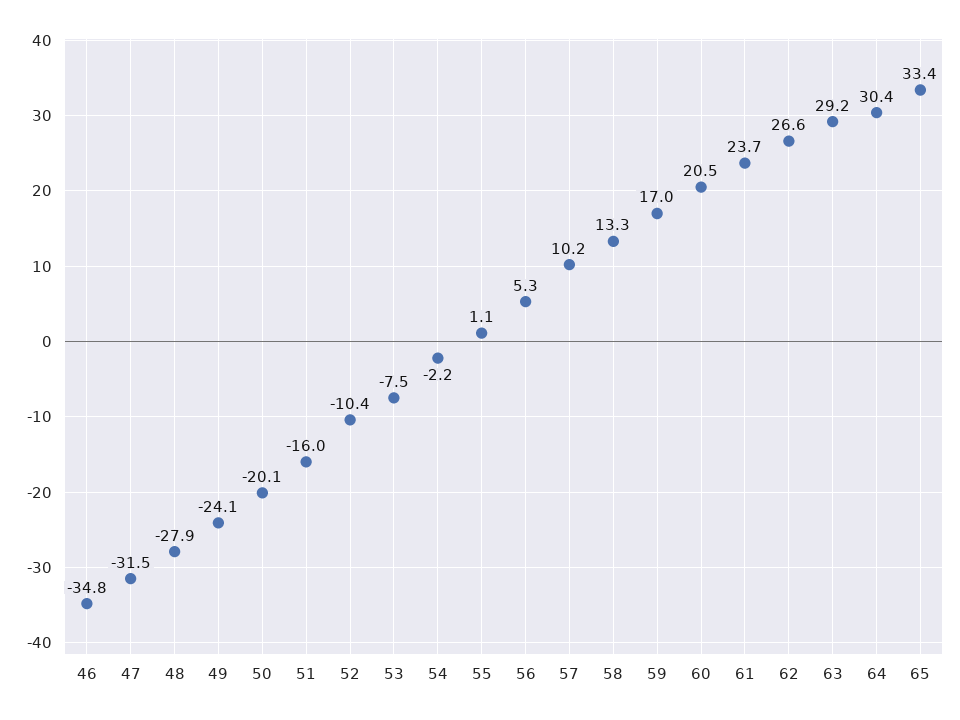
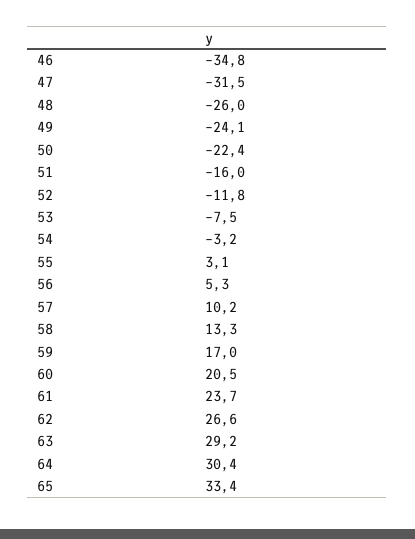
48: -27.9 -> -26
50: -20.1 -> -22.4
52: -10.4 -> -11.8
54: -2.2 -> -3.2
55: 1.1 -> 3.1

